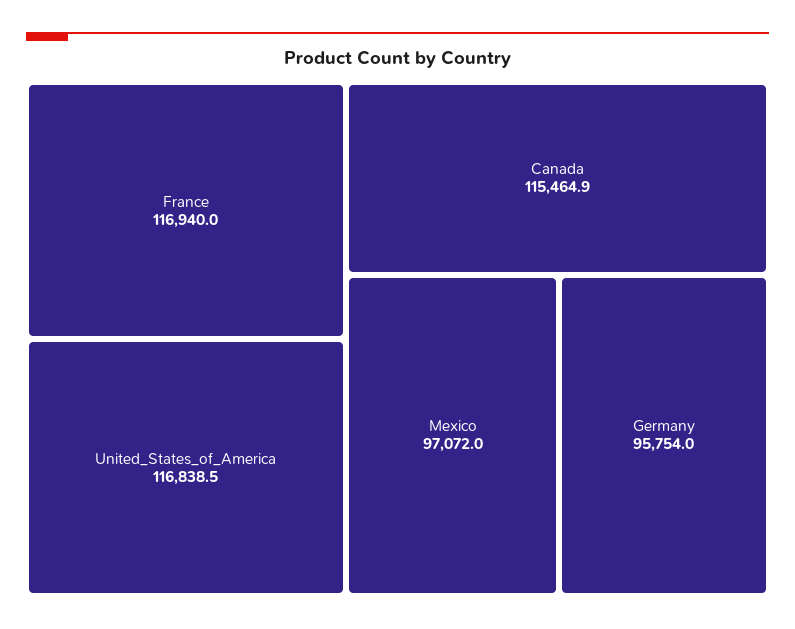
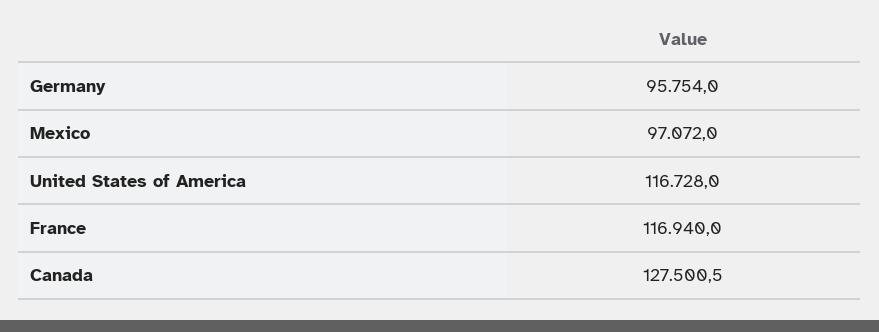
United_States_of_America: 116838.5 -> 116728
Canada: 115464.9 -> 127500.5

